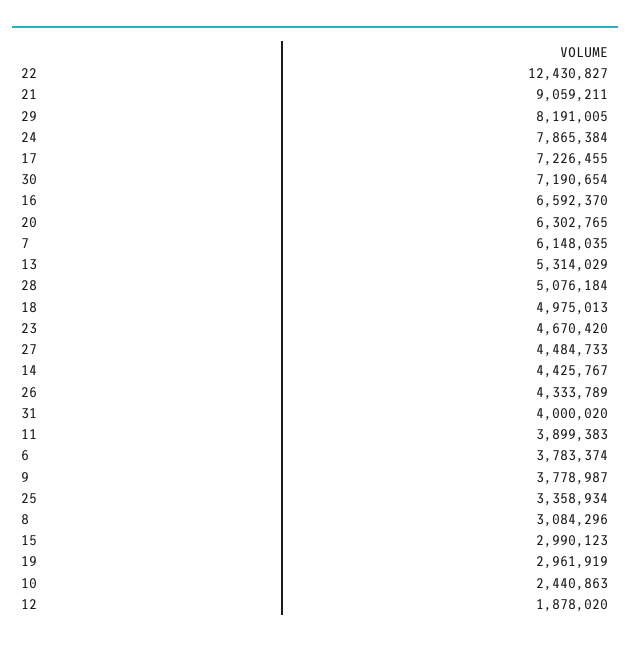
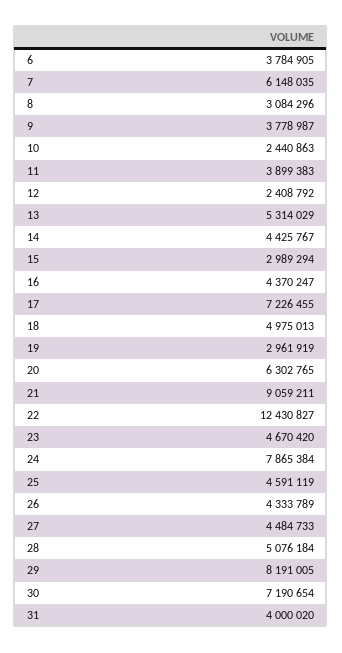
16: 6592370 -> 4370247
6: 3783374 -> 3784905
25: 3358934 -> 4591119
15: 2990123 -> 2989294
12: 1878020 -> 2408792

